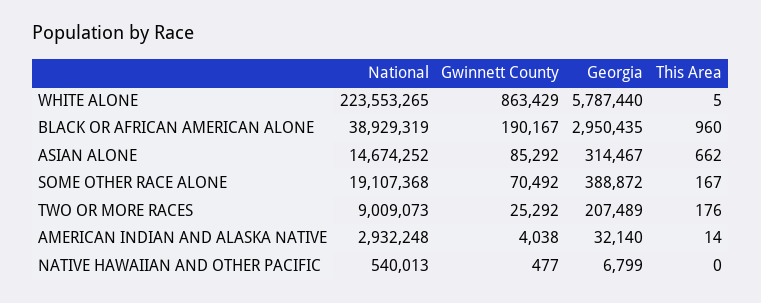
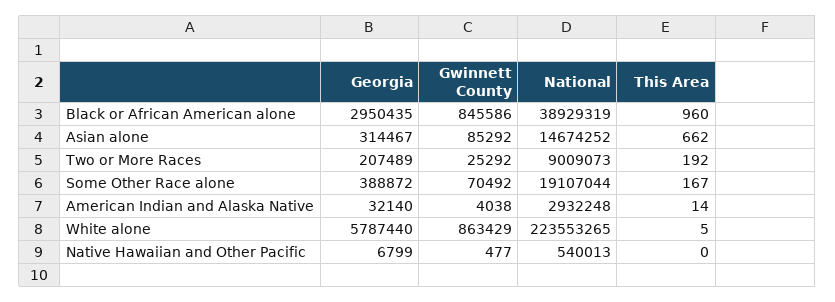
Gwinnett County, BLACK OR AFRICAN AMERICAN ALONE: 190167 -> 845586
National, SOME OTHER RACE ALONE: 19107368 -> 19107044
This Area, TWO OR MORE RACES: 176 -> 192

